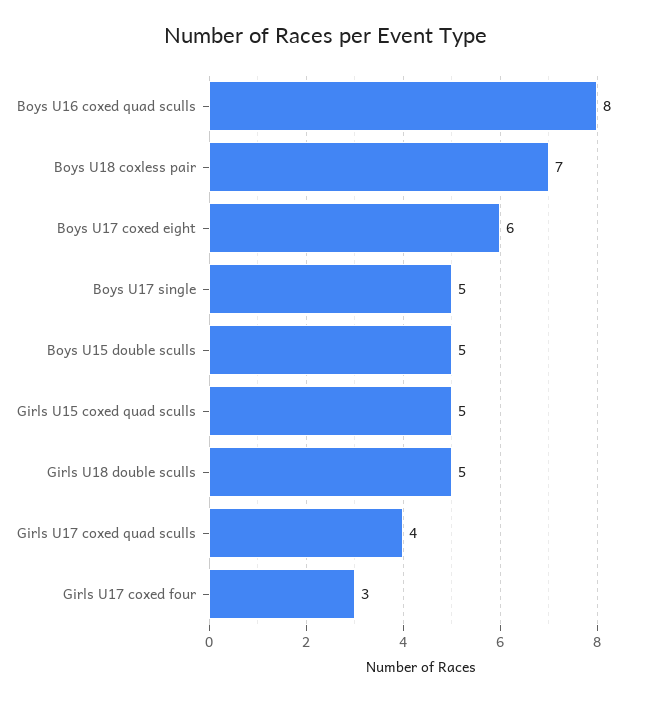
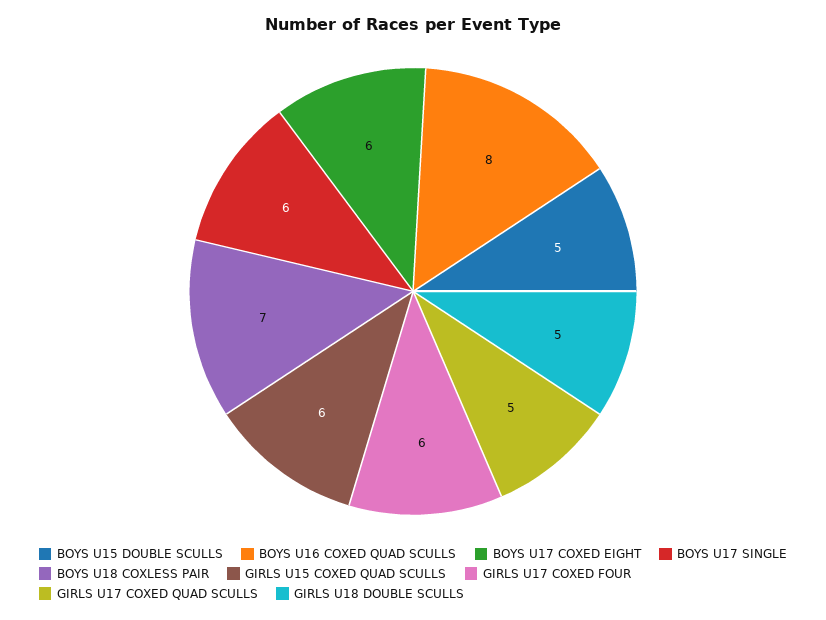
Boys U17 single: 5 -> 6
Girls U15 coxed quad sculls: 5 -> 6
Girls U17 coxed quad sculls: 4 -> 5
Girls U17 coxed four: 3 -> 6

